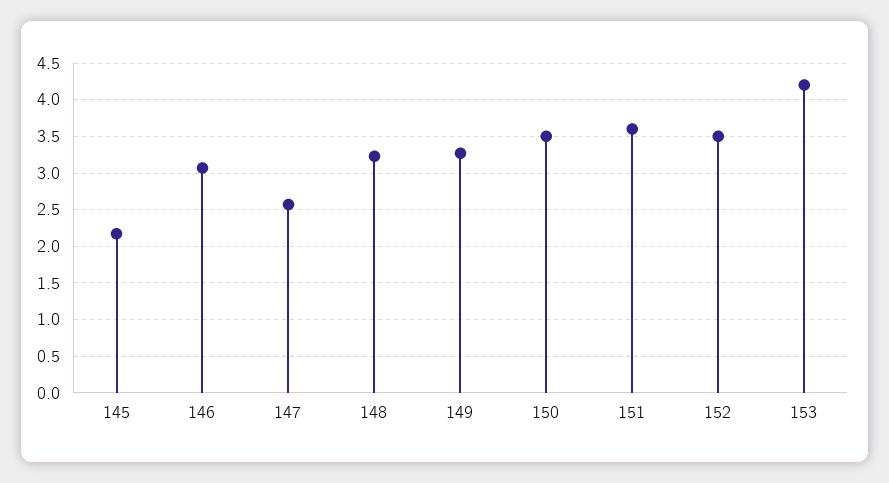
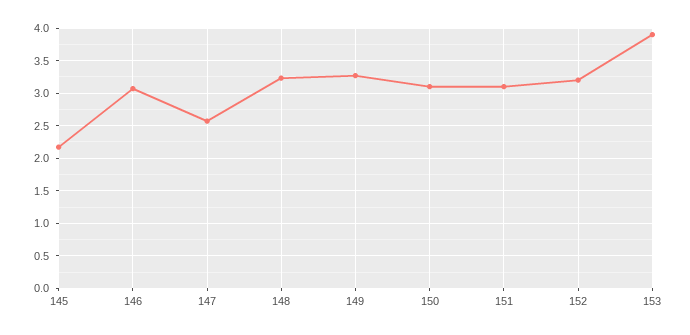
150: 3.5 -> 3.1
151: 3.6 -> 3.1
152: 3.5 -> 3.2
153: 4.2 -> 3.9

